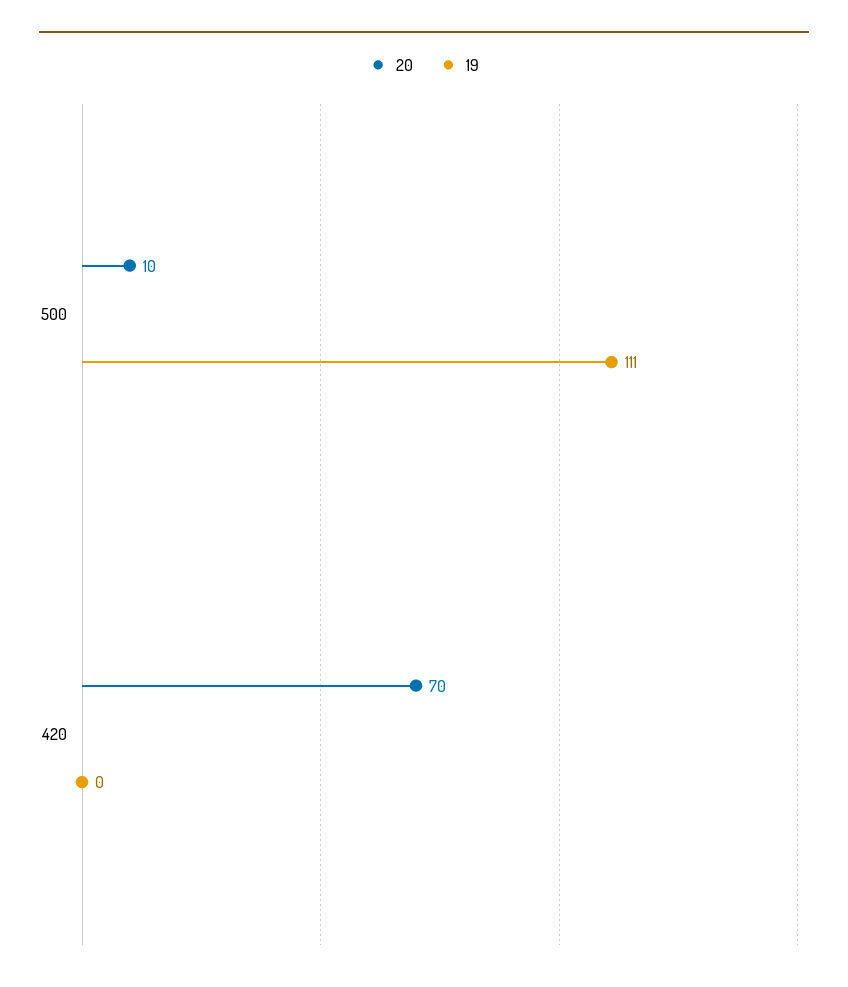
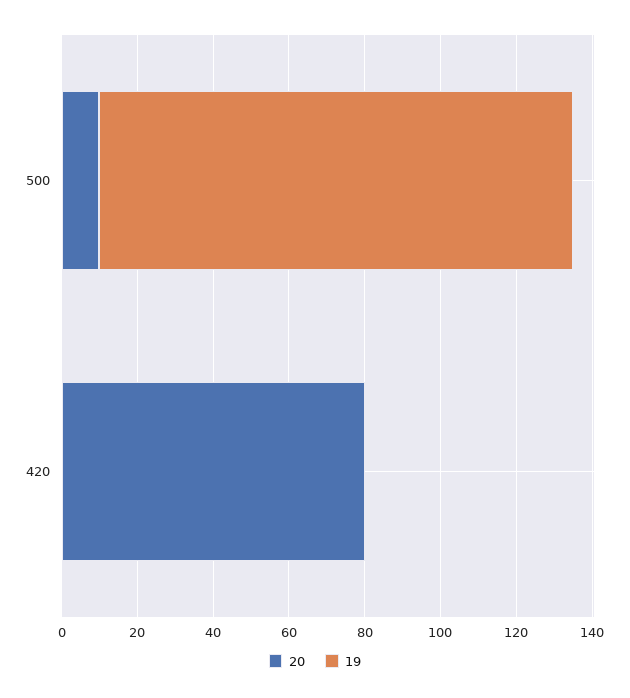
19, 500: 111 -> 125
20, 420: 70 -> 80

